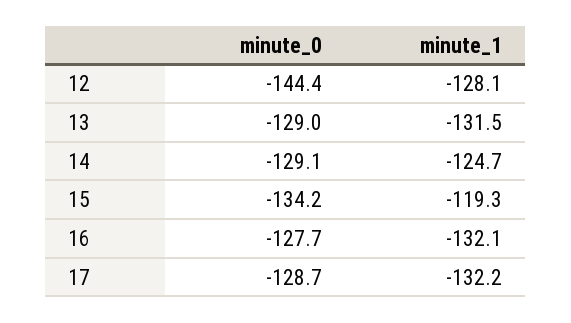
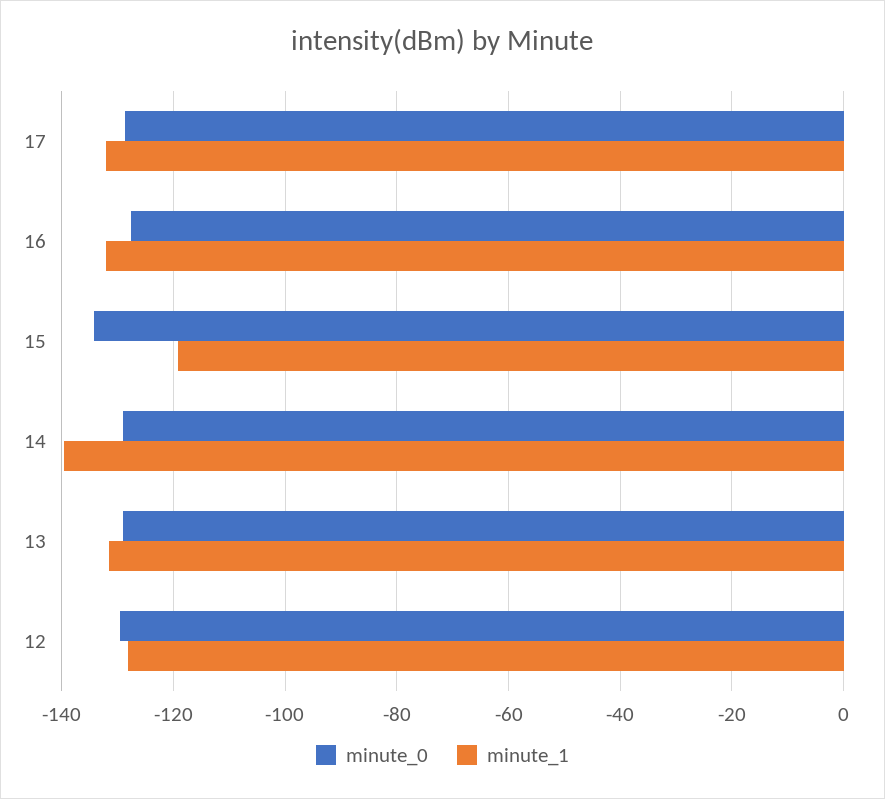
minute_0, 12: -144.4 -> -130
minute_1, 14: -124.7 -> -140

